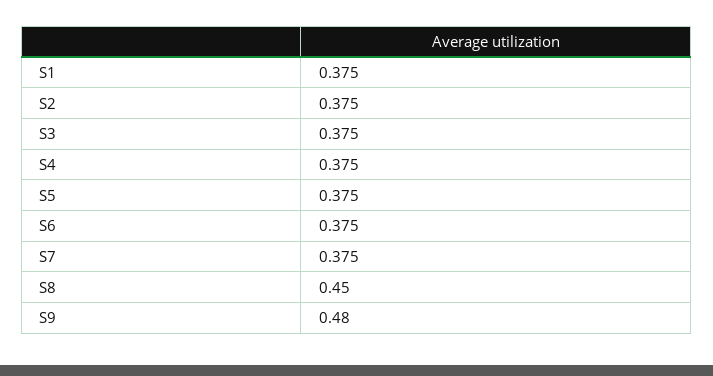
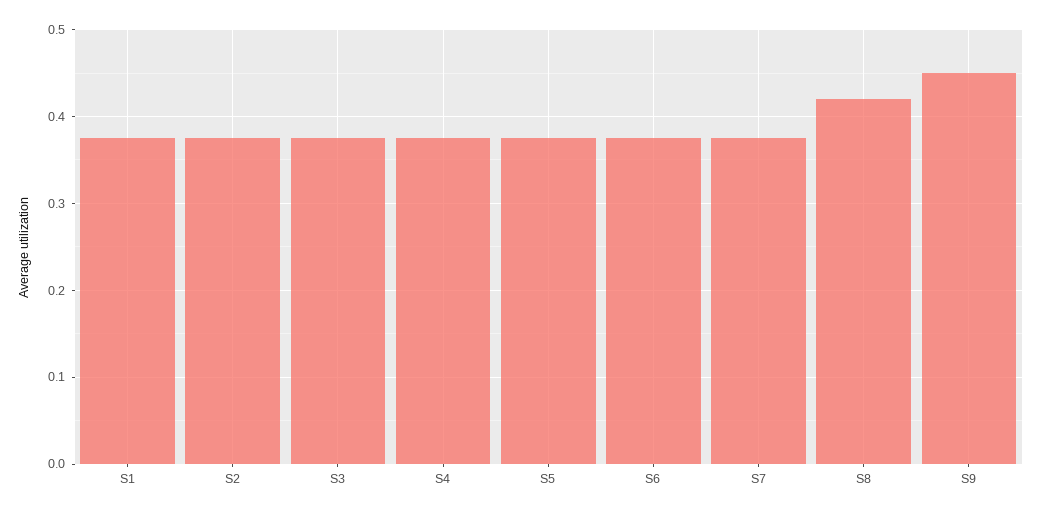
S8: 0.45 -> 0.42
S9: 0.48 -> 0.45

